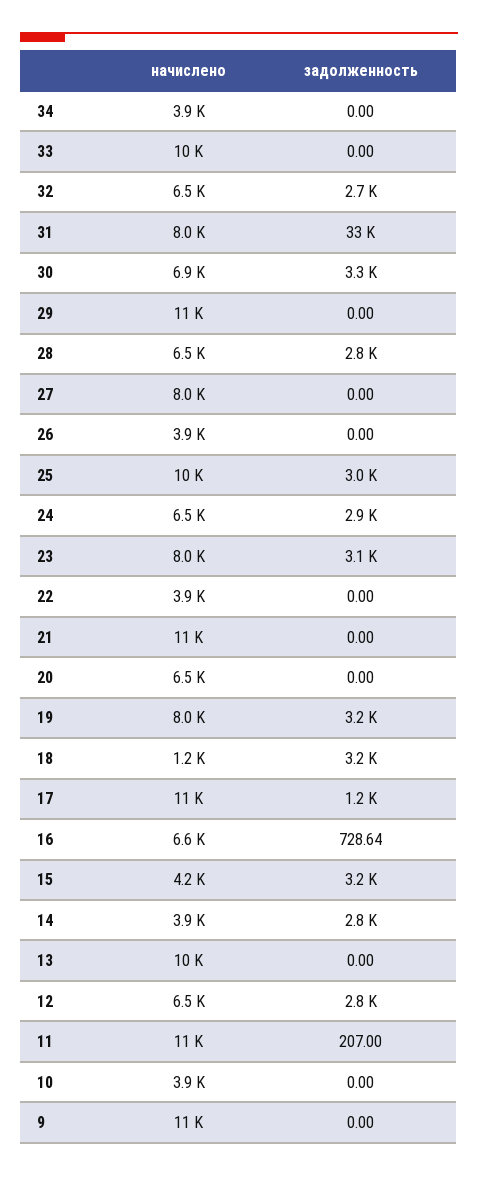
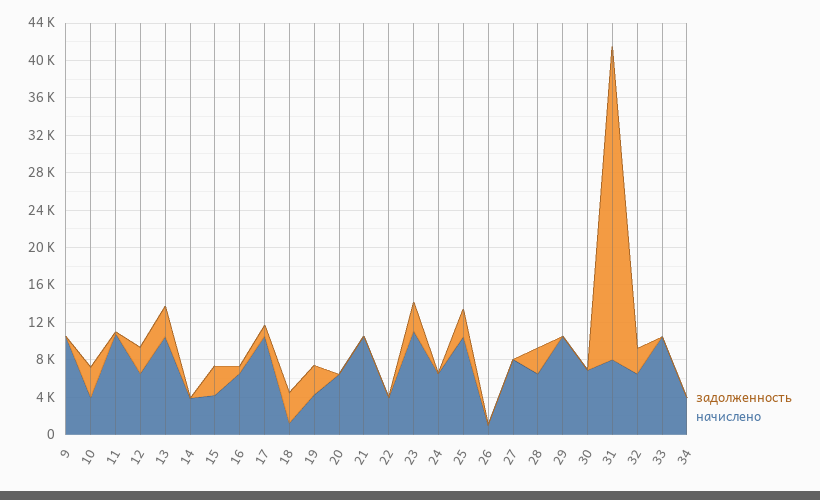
задолженность, 30: 3300 -> 0
начислено, 26: 3900 -> 1000
задолженность, 24: 2900 -> 0
начислено, 23: 8000 -> 11000
начислено, 19: 8000 -> 4000
задолженность, 14: 2800 -> 0
задолженность, 13: 0 -> 3000
задолженность, 10: 0 -> 3000

